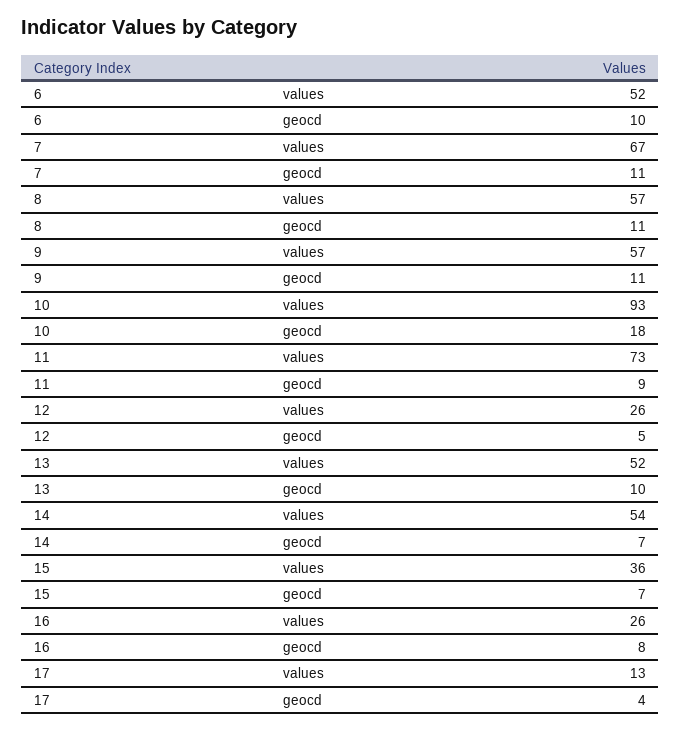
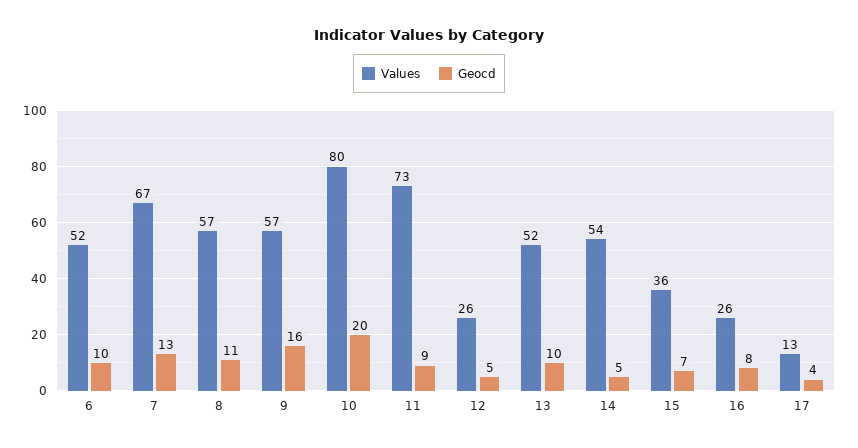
geocd, 7: 11 -> 13
geocd, 9: 11 -> 16
values, 10: 93 -> 80
geocd, 10: 18 -> 20
geocd, 14: 7 -> 5

